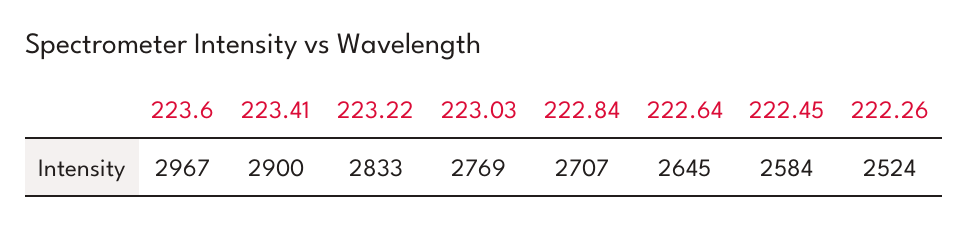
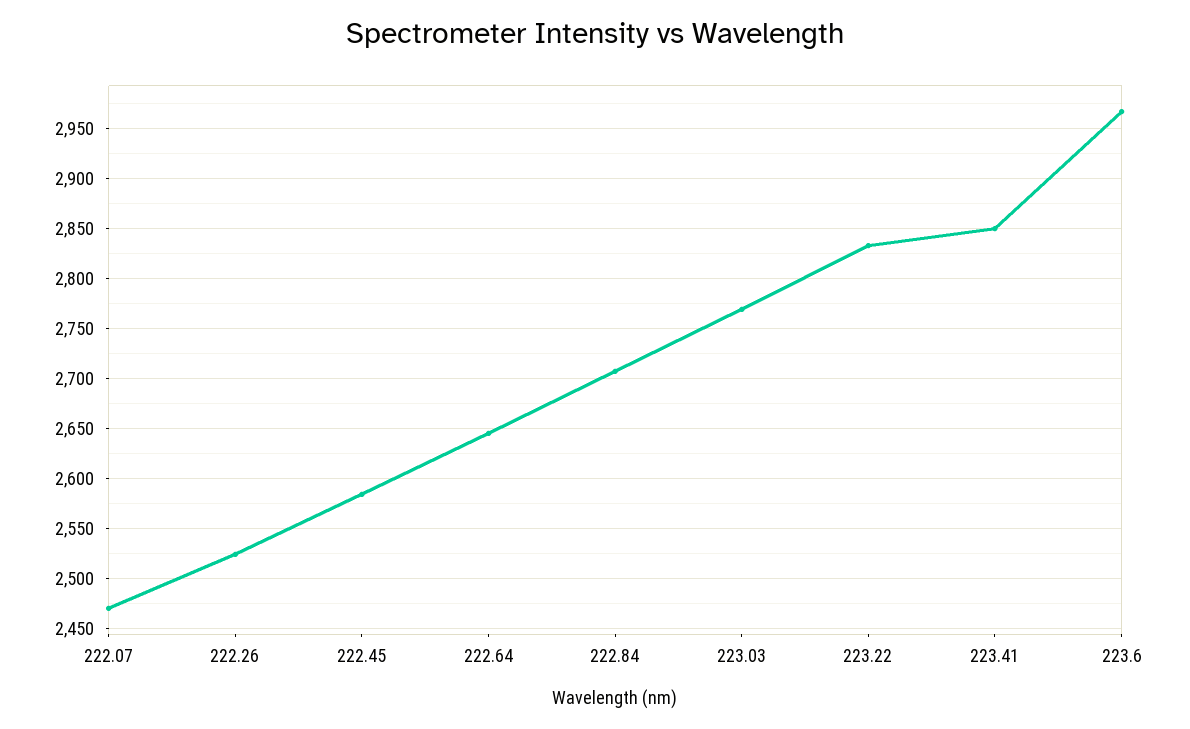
223.41: 2900 -> 2850
222.07: none -> 2470

